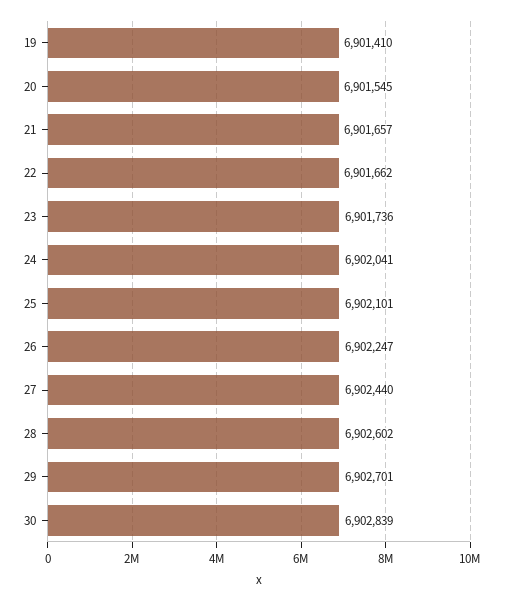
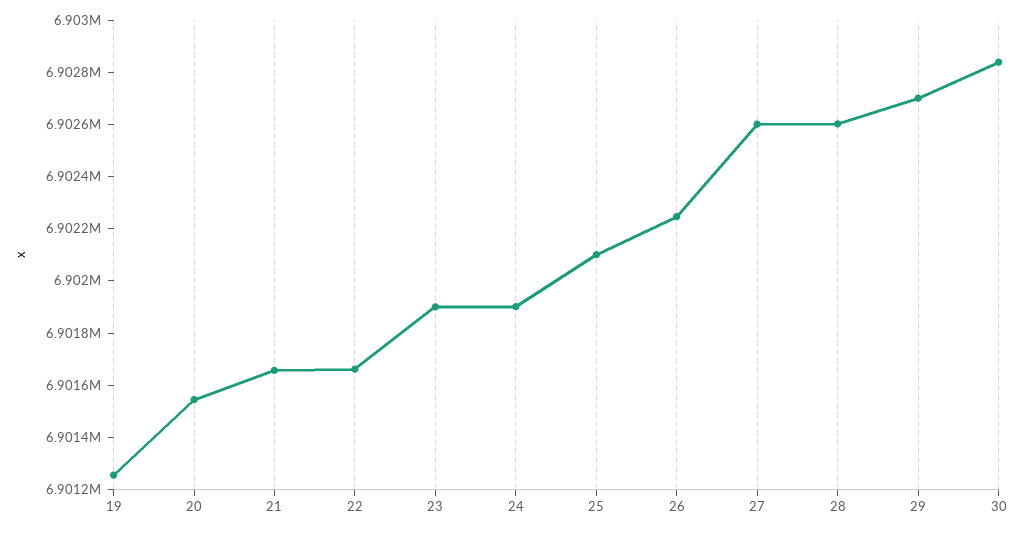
19: 6901410 -> 6901250
23: 6901736 -> 6901900
24: 6902041 -> 6901900
27: 6902440 -> 6902600

